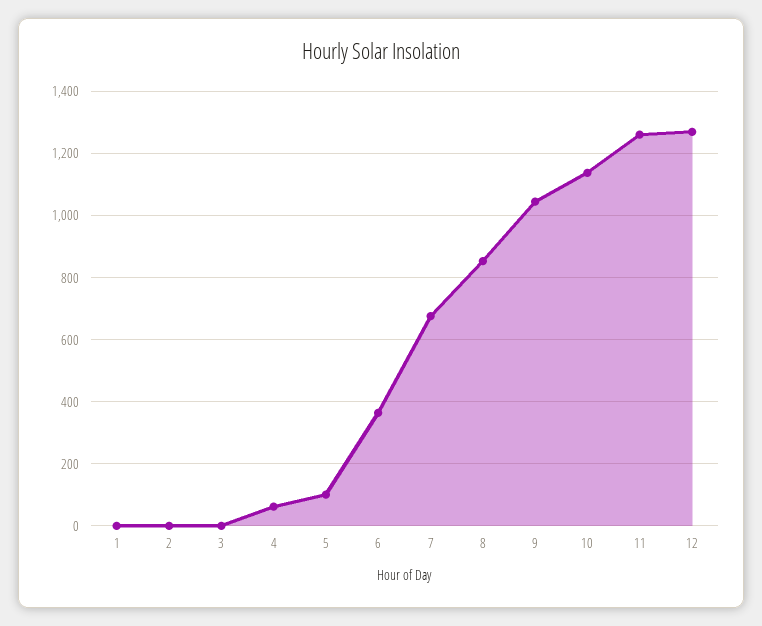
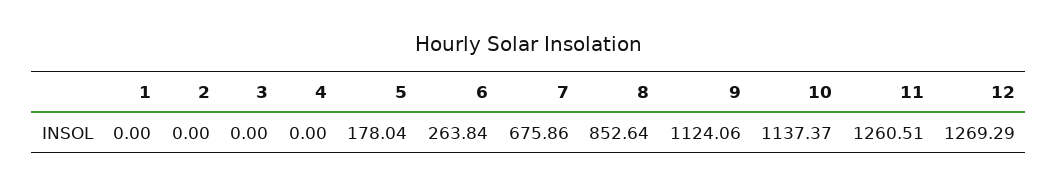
4: 60 -> 0
5: 100 -> 178.04
6: 360 -> 263.84
9: 1040 -> 1124.06

